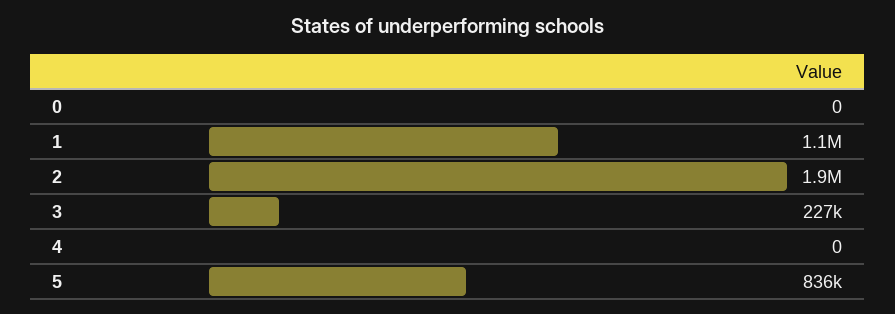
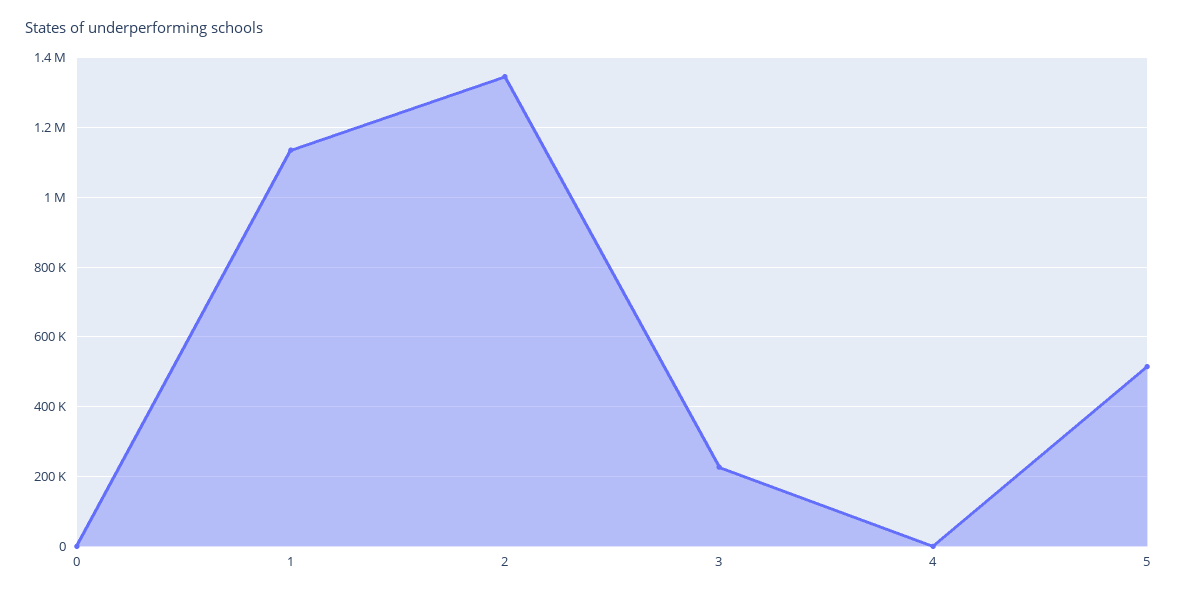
2: 1900000 -> 1340000
5: 836000 -> 520000

